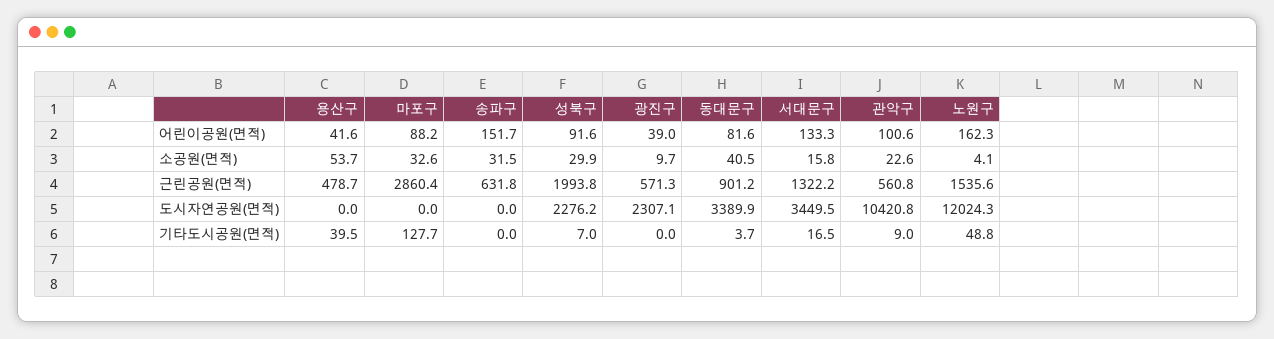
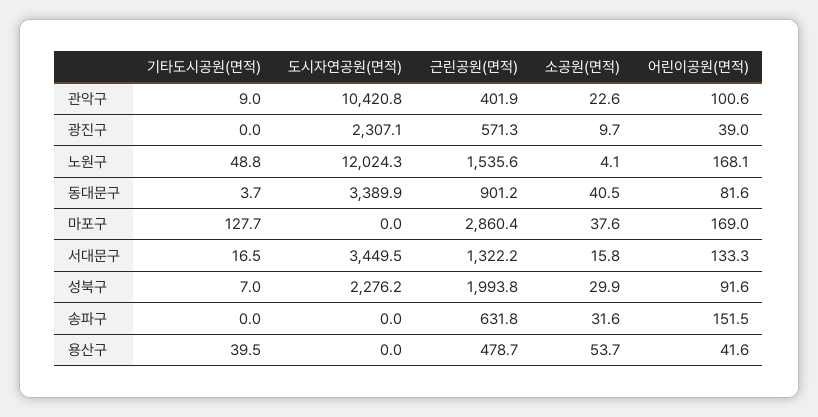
마포구, 어린이공원(면적): 88.2 -> 169
송파구, 어린이공원(면적): 151.7 -> 151.5
노원구, 어린이공원(면적): 162.3 -> 168.1
마포구, 소공원(면적): 32.6 -> 37.6
송파구, 소공원(면적): 31.5 -> 31.6
관악구, 근린공원(면적): 560.8 -> 401.9

